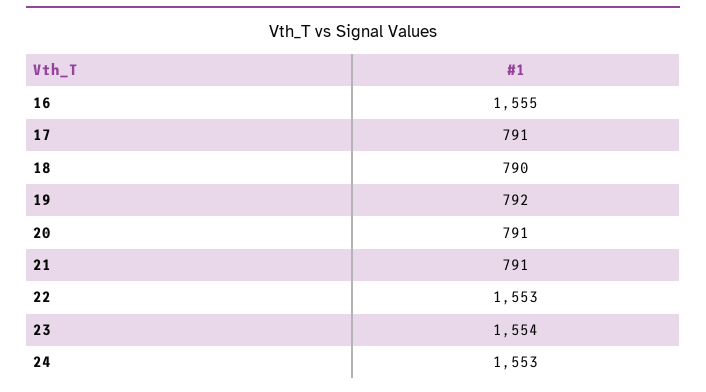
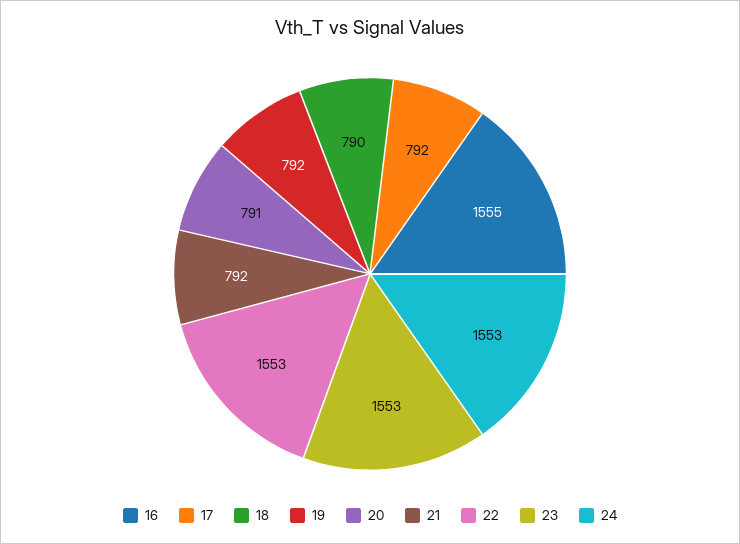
17: 791 -> 792
21: 791 -> 792
23: 1554 -> 1553

